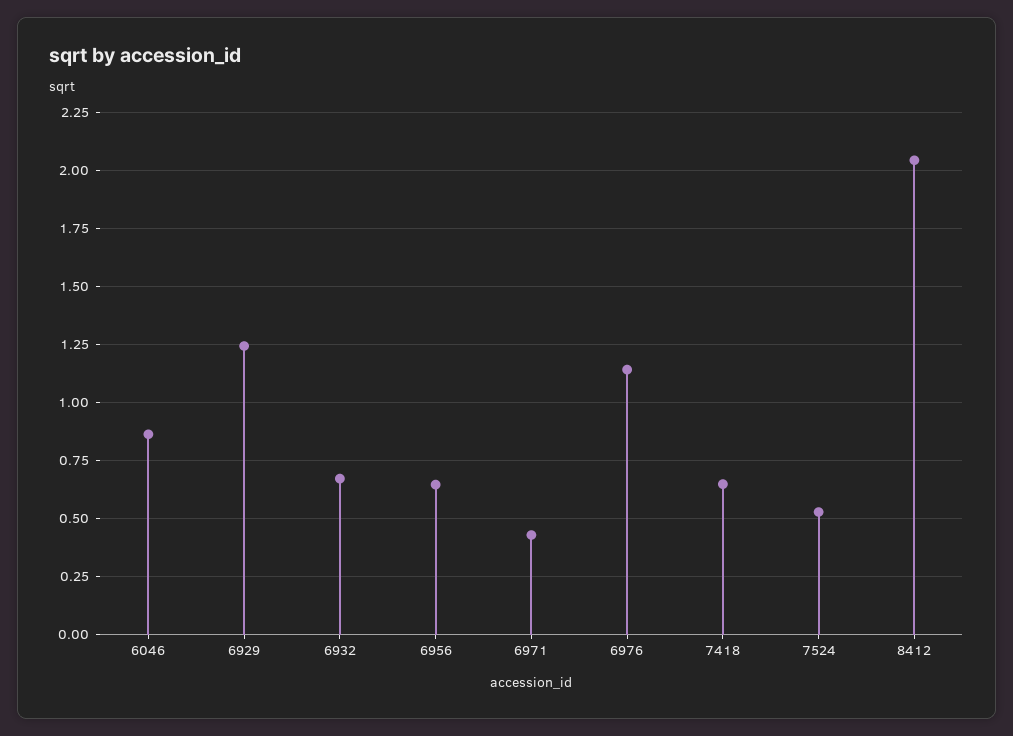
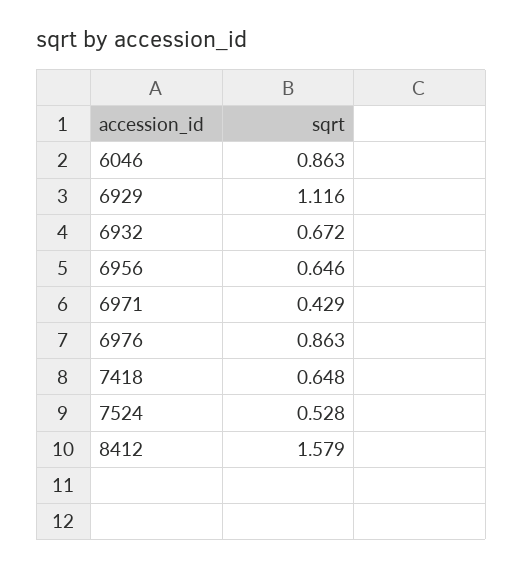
6929: 1.25 -> 1.116
6976: 1.15 -> 0.863
8412: 2.05 -> 1.579

